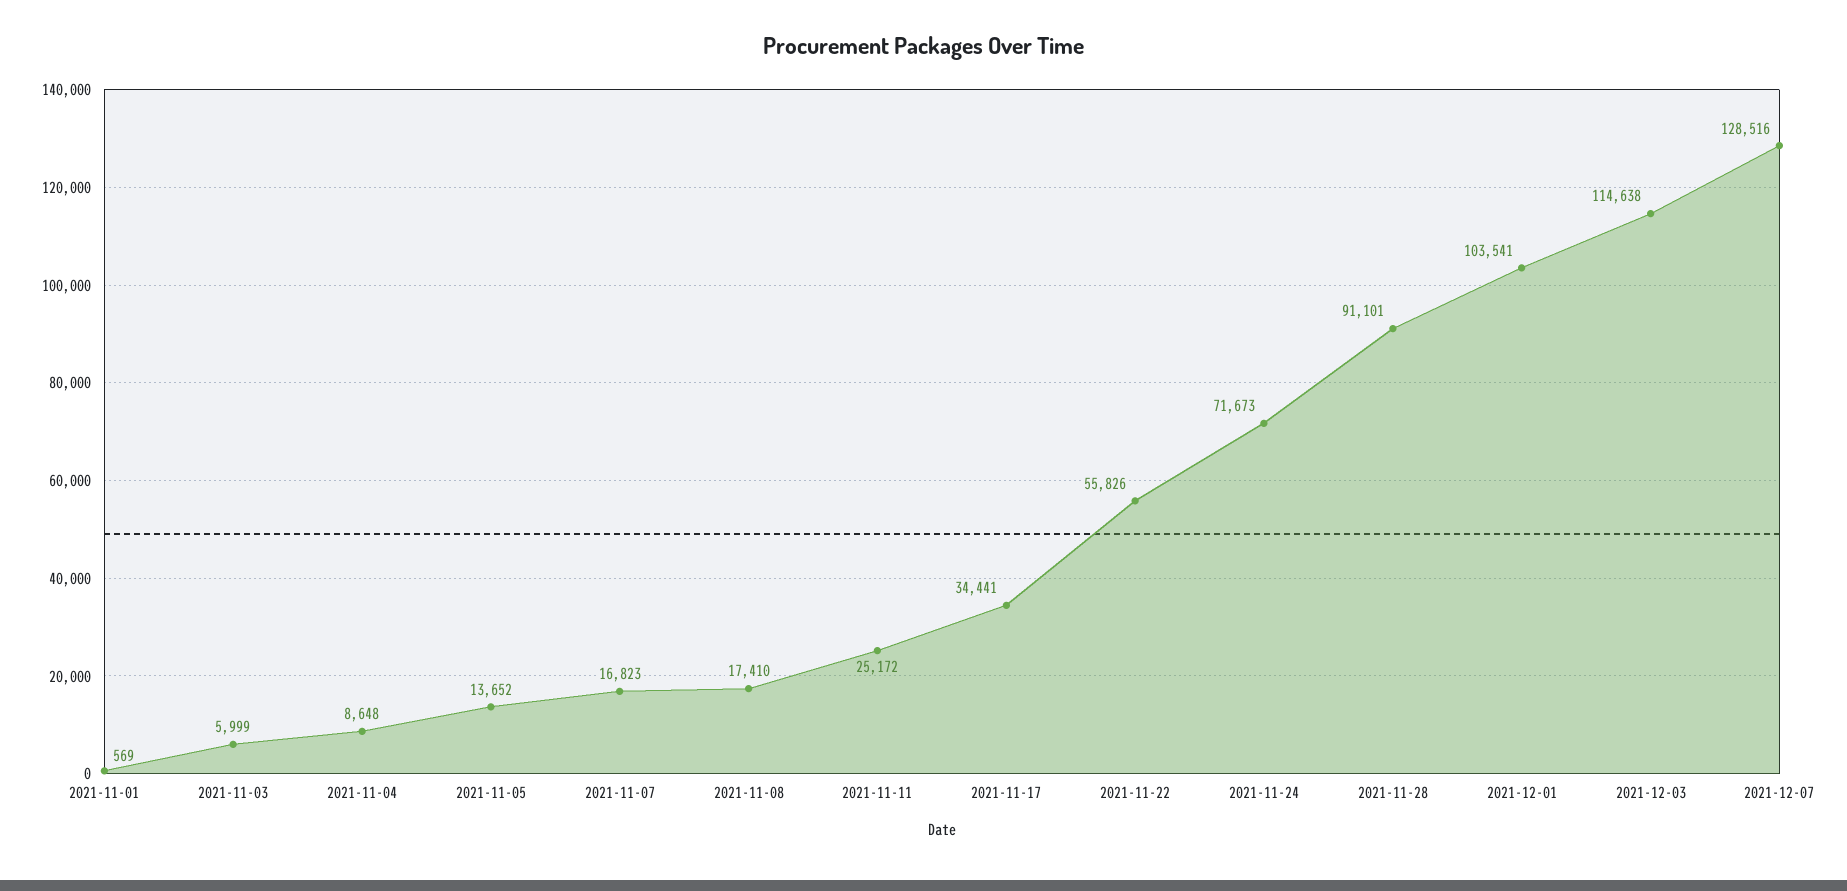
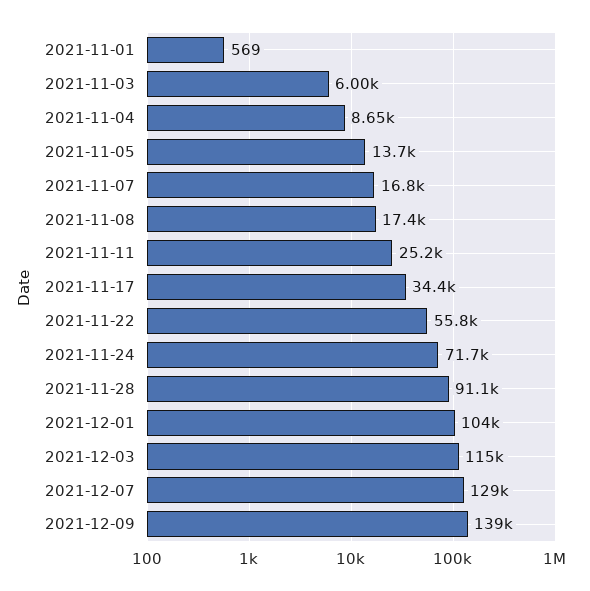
2021-12-09: none -> 139000

